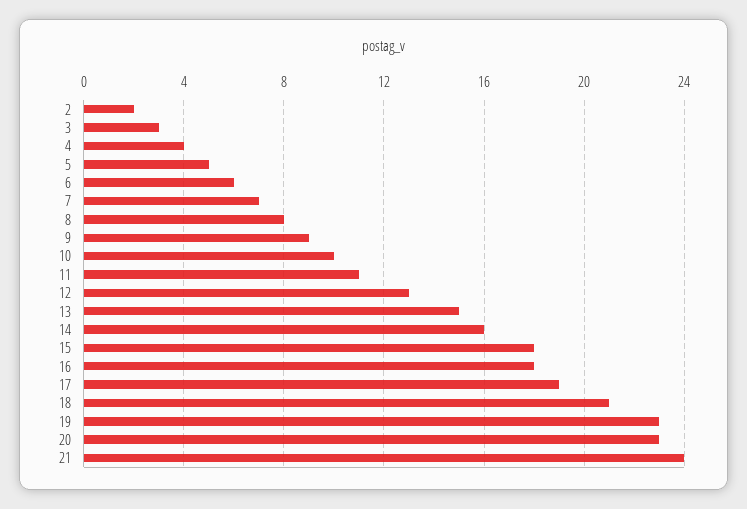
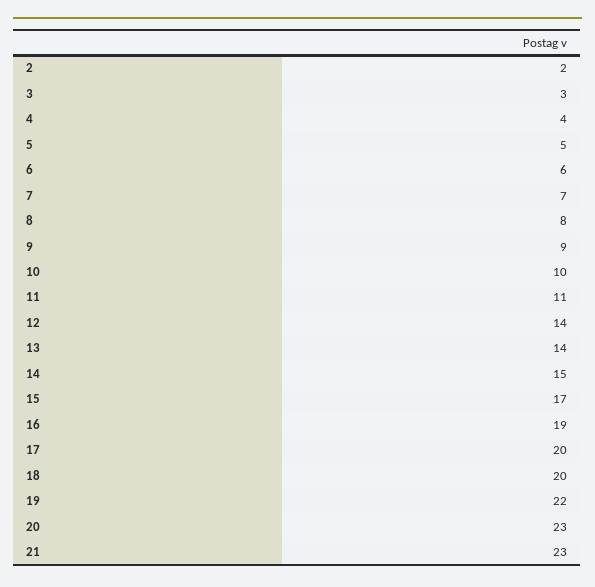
12: 13 -> 14
13: 15 -> 14
14: 16 -> 15
15: 18 -> 17
16: 18 -> 19
17: 19 -> 20
18: 21 -> 20
19: 23 -> 22
21: 24 -> 23

